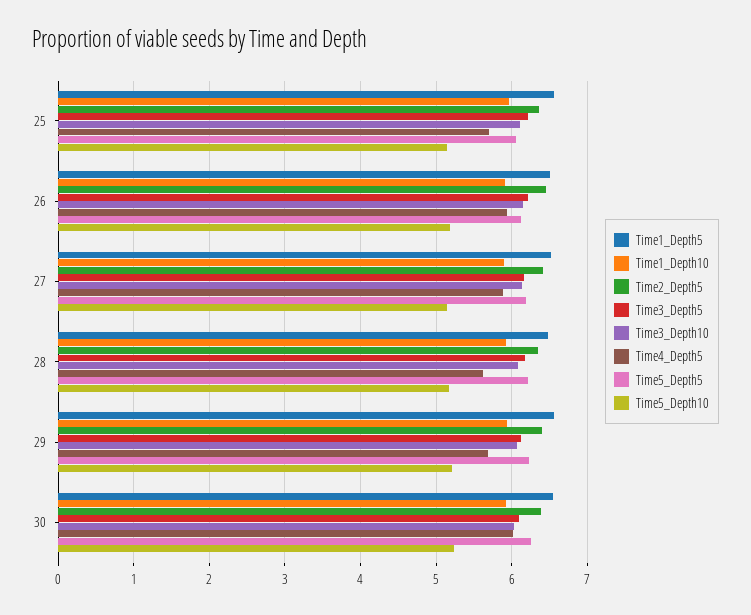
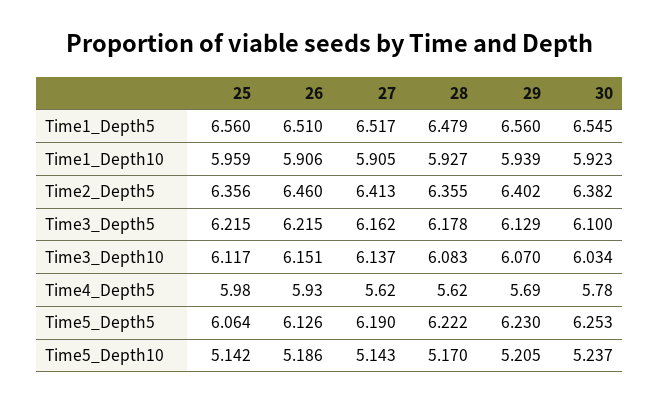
Time4_Depth5, 25: 5.7 -> 5.98
Time4_Depth5, 27: 5.9 -> 5.62
Time4_Depth5, 30: 6 -> 5.78

